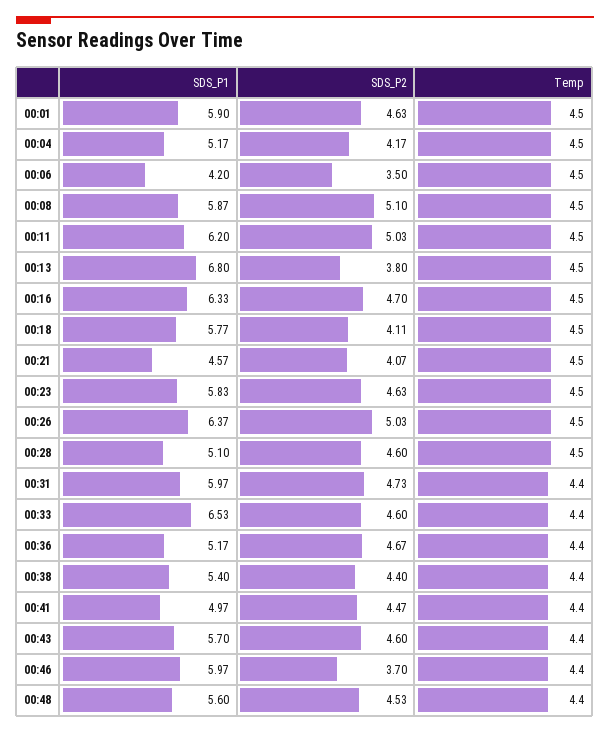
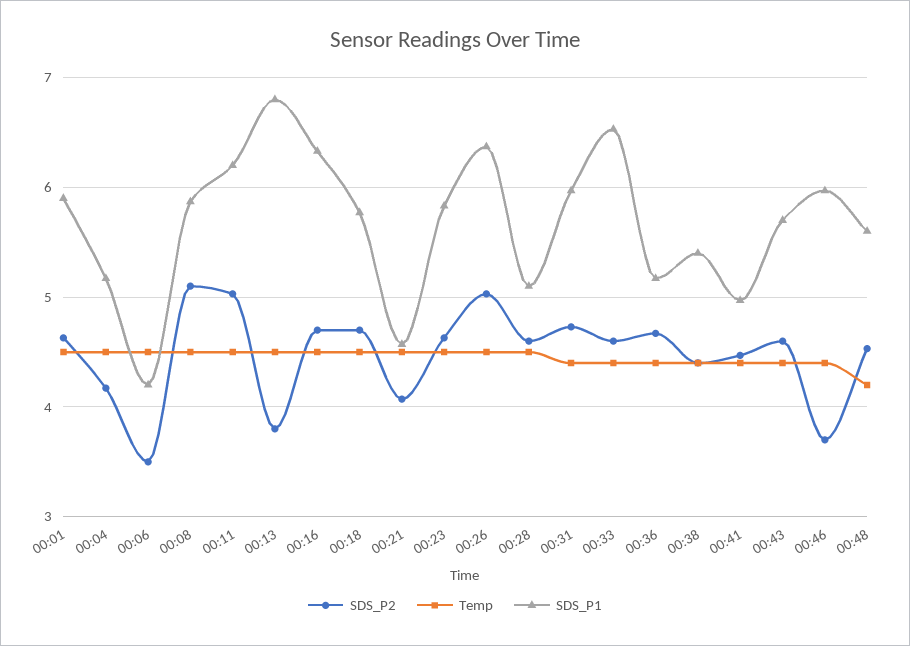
SDS_P2, 00:18: 4.11 -> 4.7
Temp, 00:48: 4.4 -> 4.2

